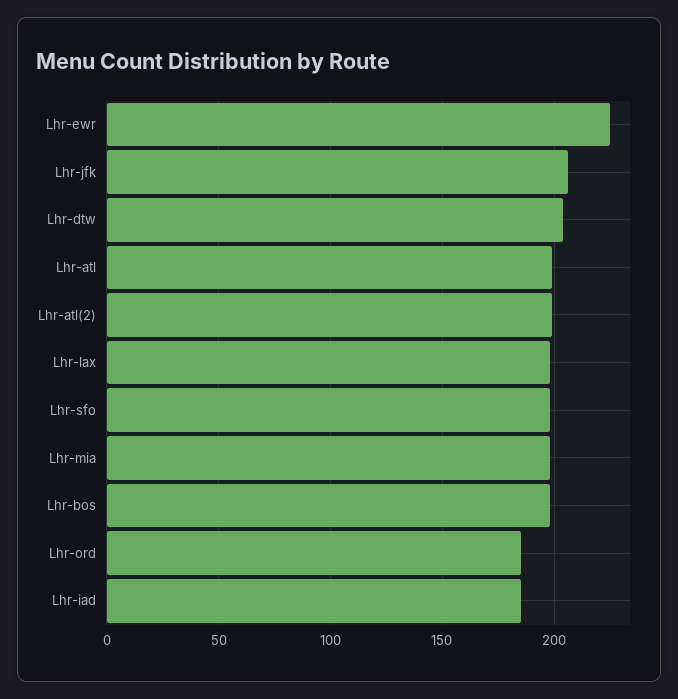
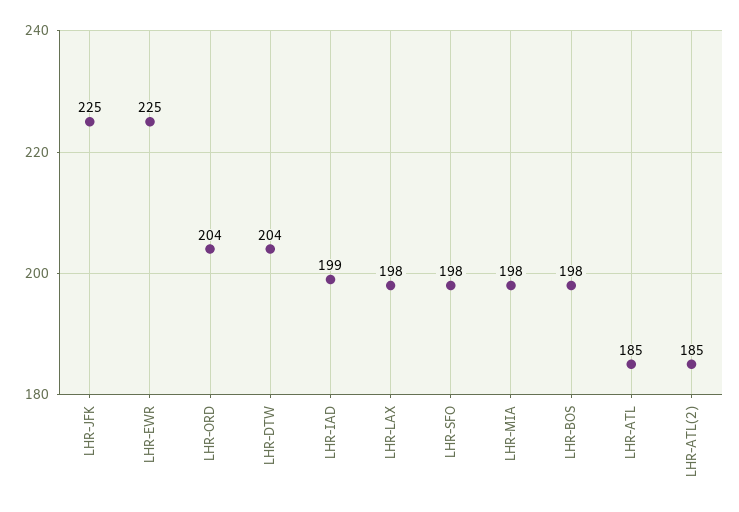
Lhr-jfk: 205 -> 225
Lhr-atl: 200 -> 185
Lhr-atl(2): 200 -> 185
Lhr-ord: 185 -> 204
Lhr-iad: 185 -> 199

